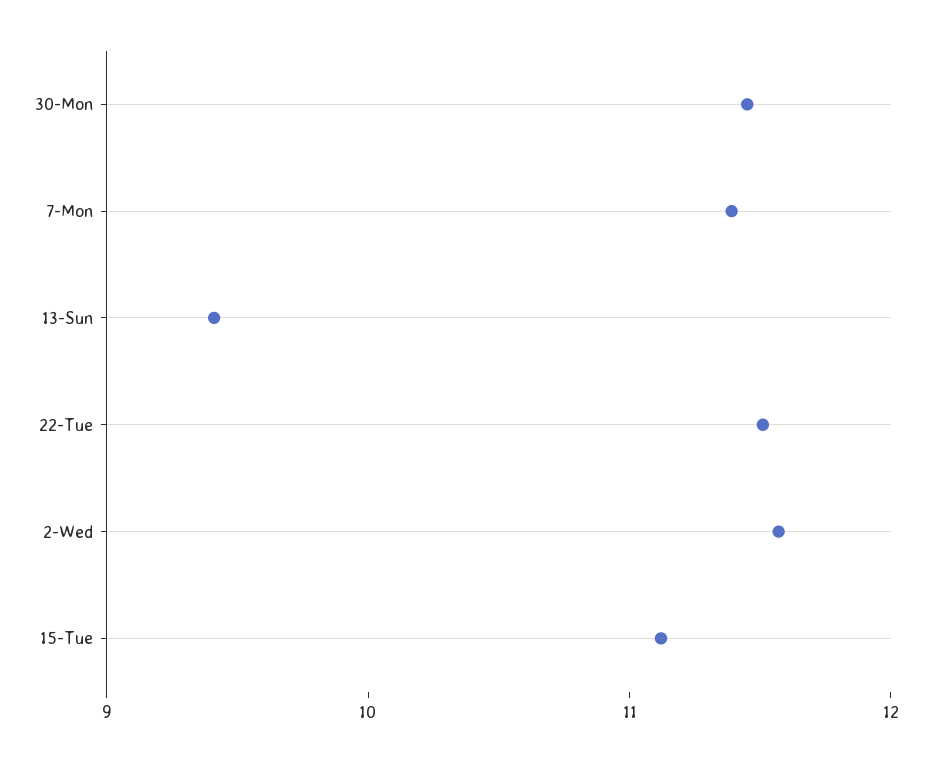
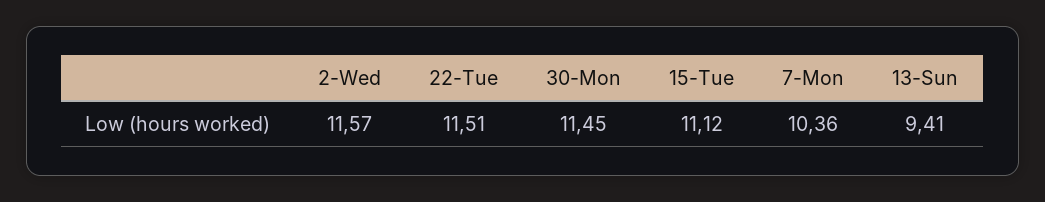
7-Mon: 11.4 -> 10.36

